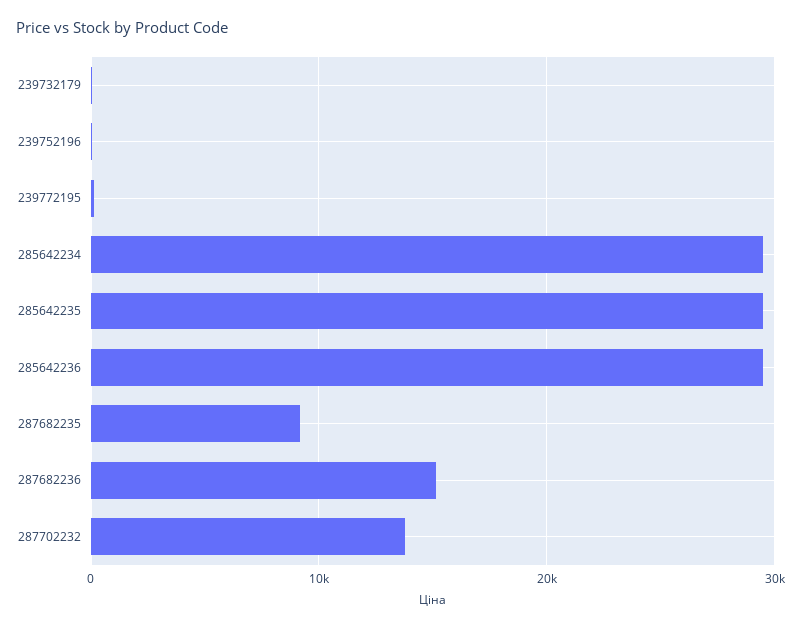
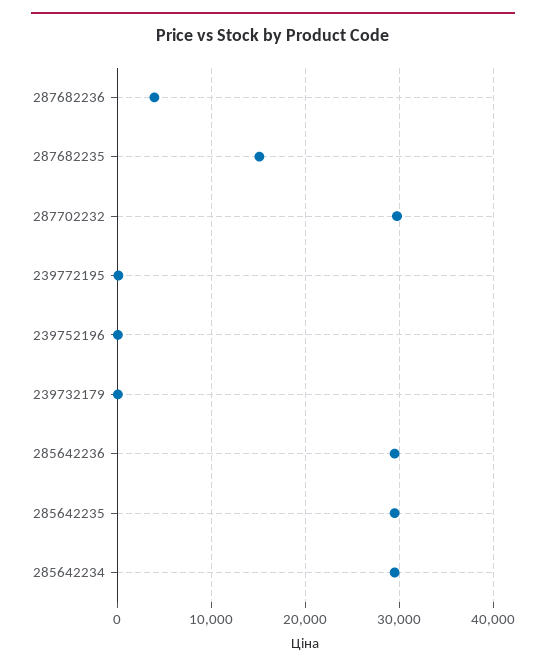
287682235: 9000 -> 15000
287682236: 15000 -> 4000
287702232: 14000 -> 30000

